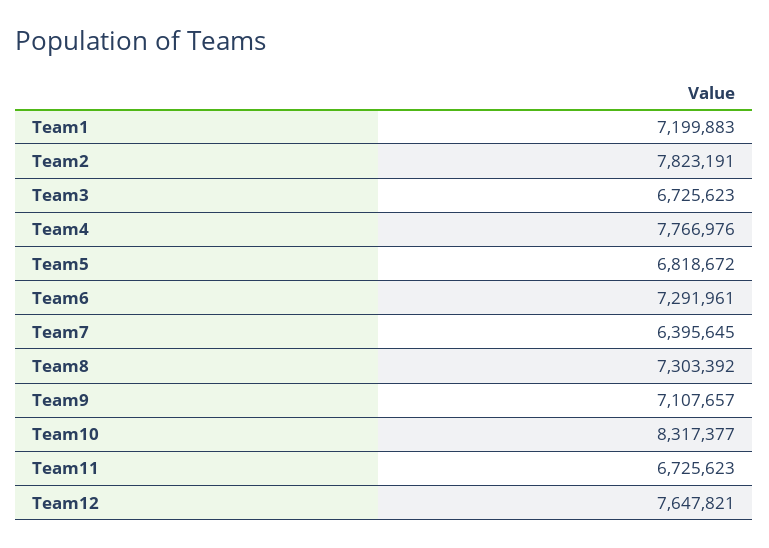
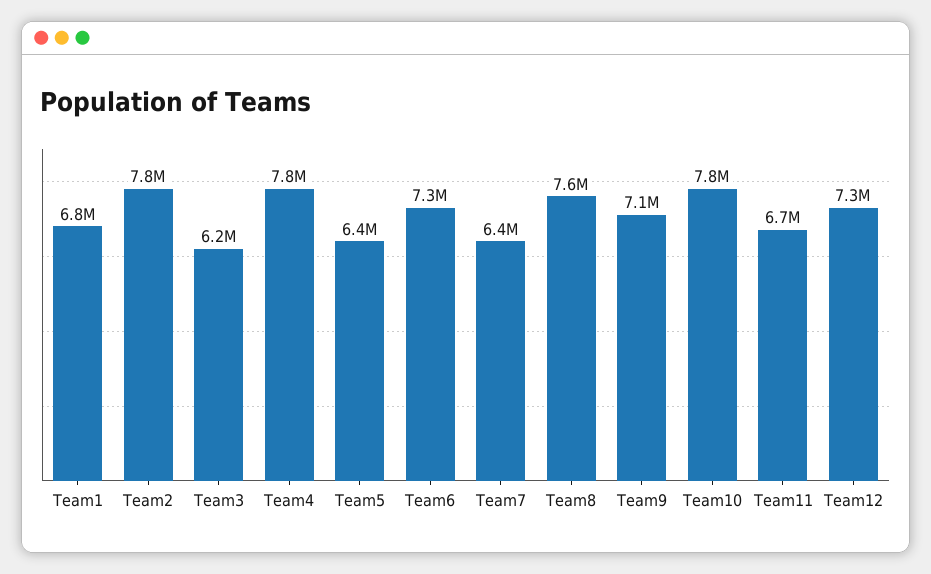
Team1: 7199883 -> 6800000
Team3: 6725623 -> 6200000
Team5: 6818672 -> 6400000
Team8: 7303392 -> 7600000
Team10: 8317377 -> 7800000
Team12: 7647821 -> 7300000

